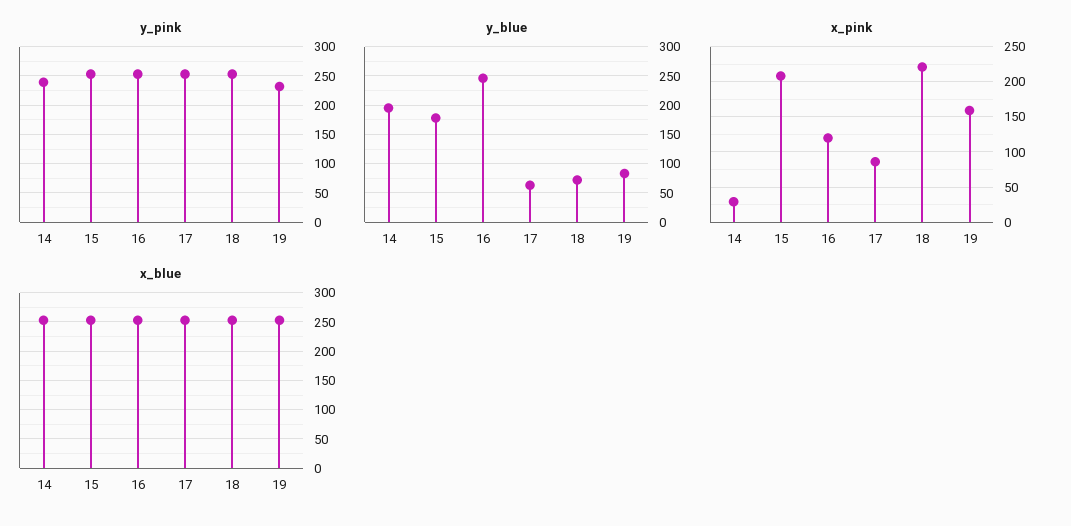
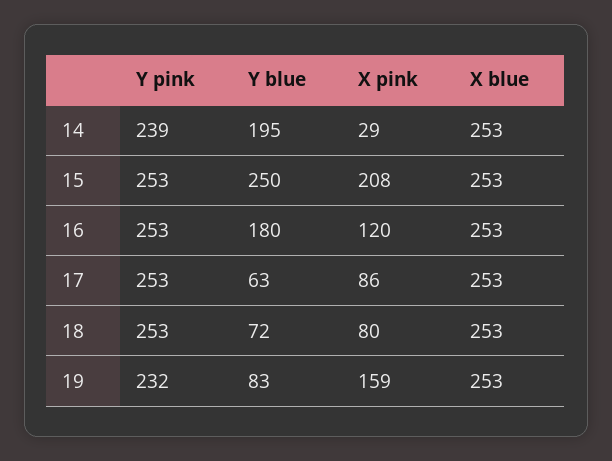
y_blue, 15: 175 -> 250
y_blue, 16: 250 -> 180
x_pink, 18: 220 -> 80

